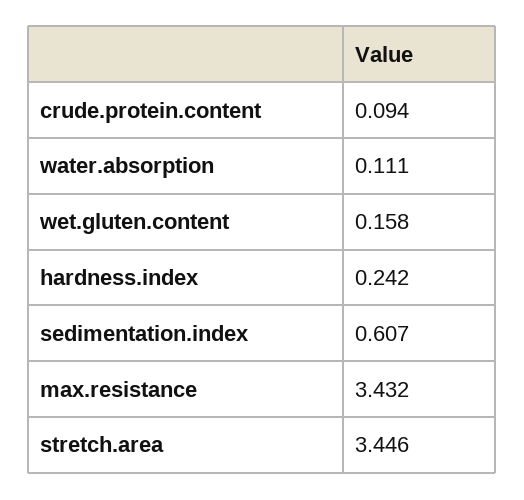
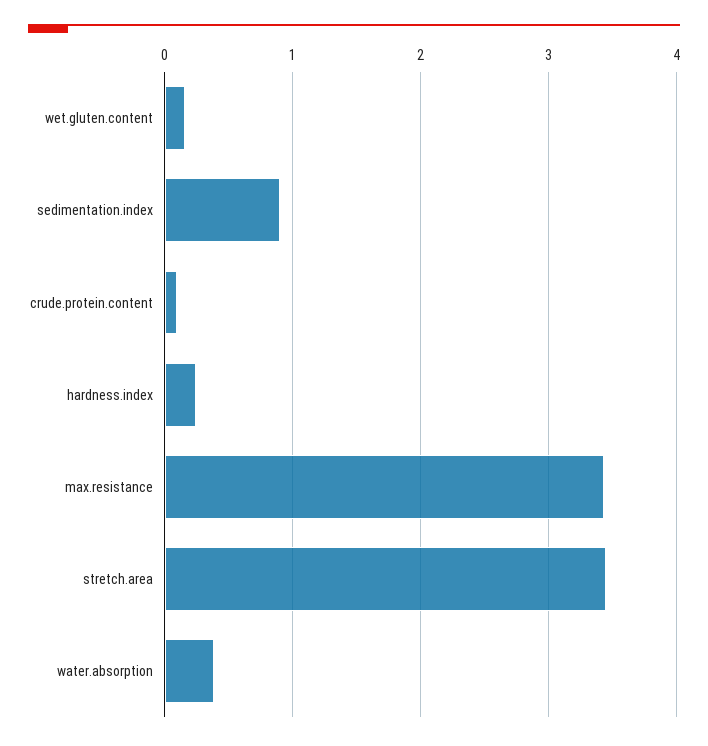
water.absorption: 0.111 -> 0.4
sedimentation.index: 0.607 -> 0.9

